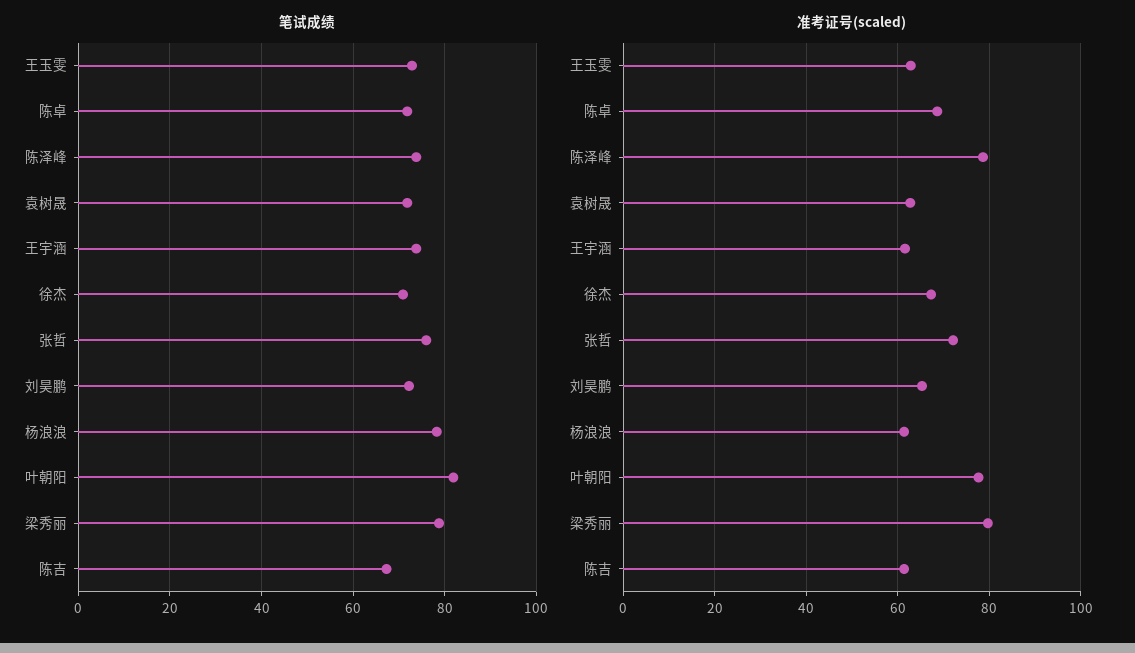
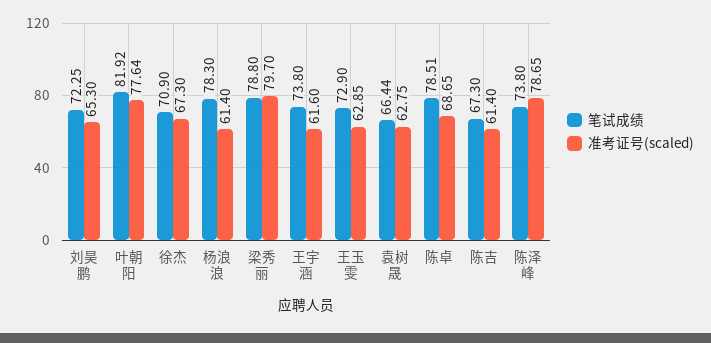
笔试成绩, 陈卓: 72 -> 78.51
笔试成绩, 袁树晟: 72 -> 66.44
笔试成绩, 张哲: 76 -> none
准考证号(scaled), 张哲: 72 -> none

